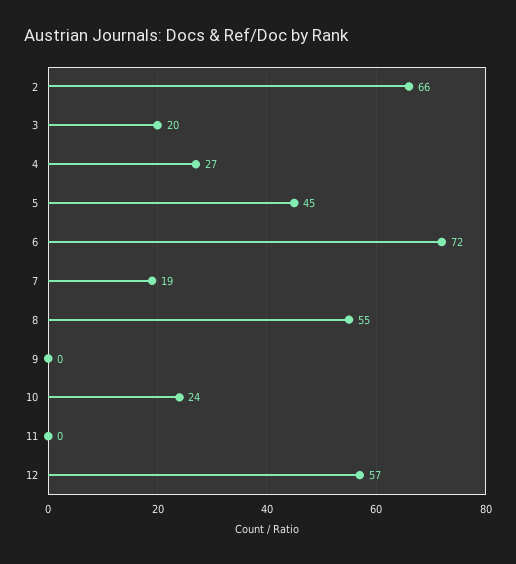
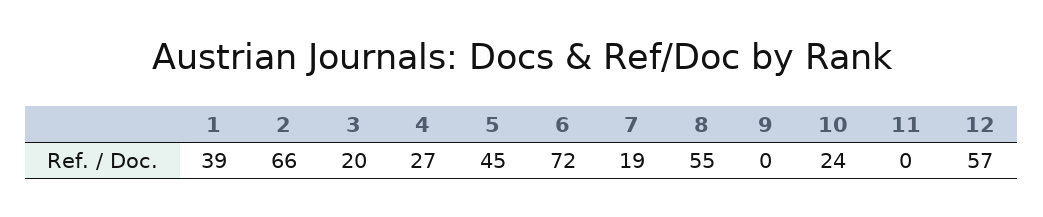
1: none -> 39

